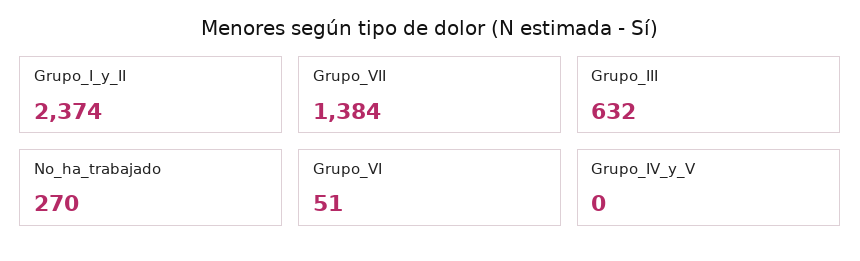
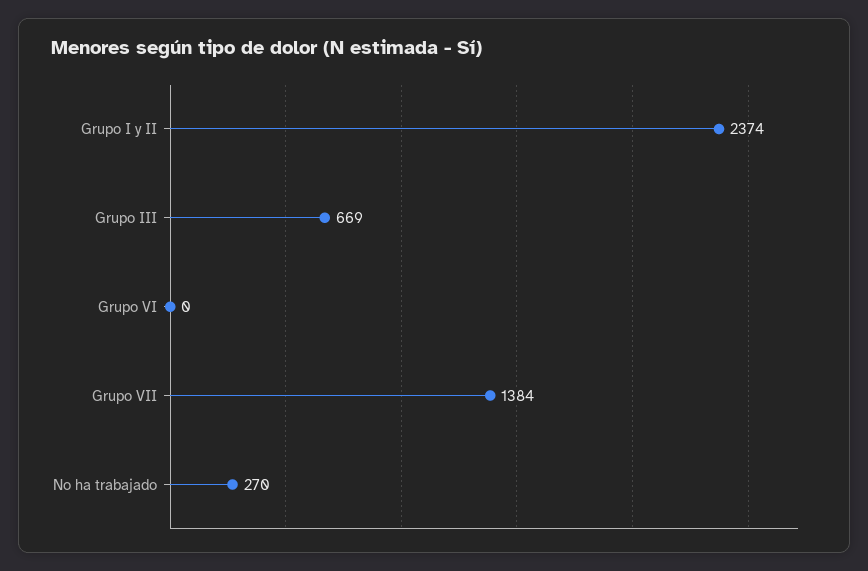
Grupo_III: 632 -> 669
Grupo_VI: 51 -> 0
Grupo_IV_y_V: 0 -> none

